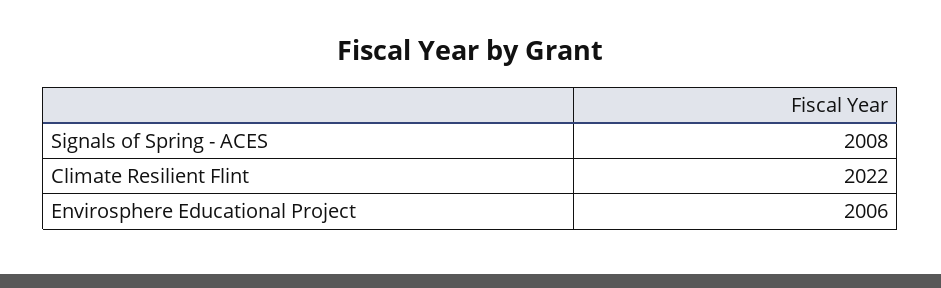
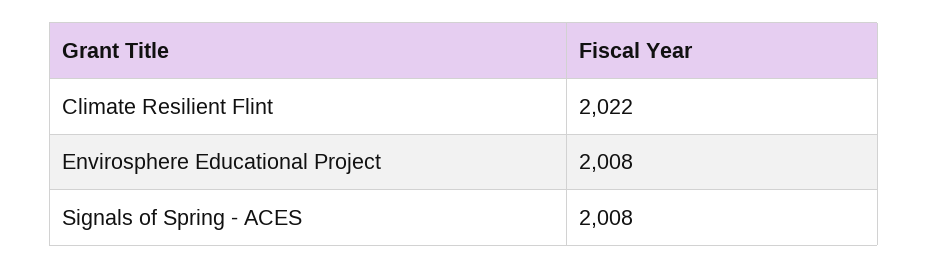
Envirosphere Educational Project: 2006 -> 2008

